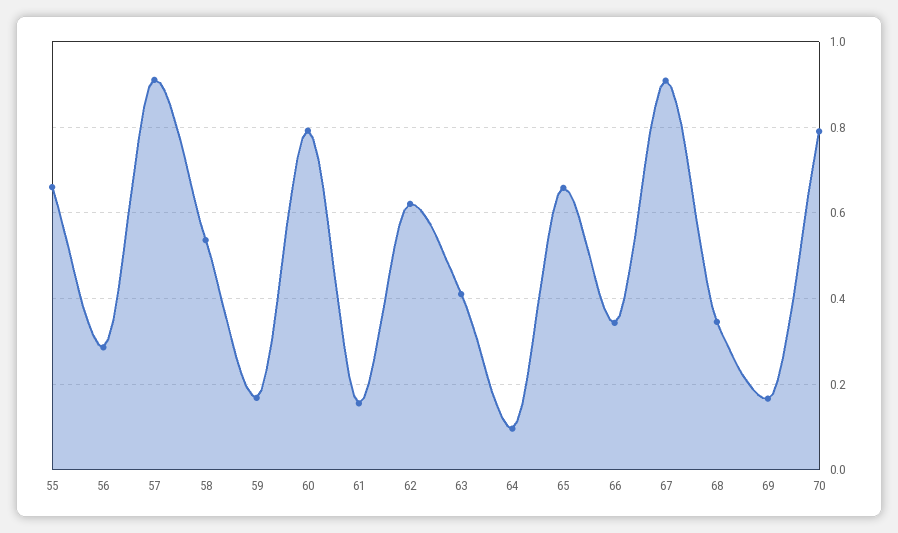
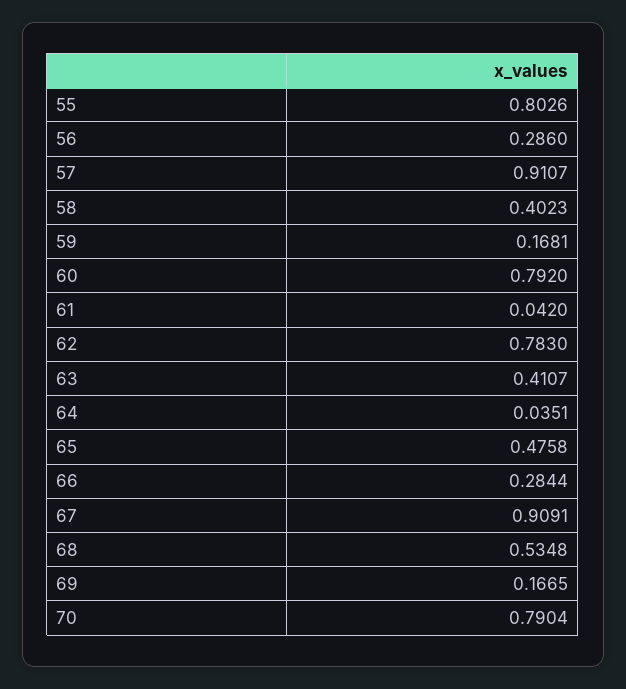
55: 0.66 -> 0.8026
58: 0.54 -> 0.4023
61: 0.16 -> 0.042
62: 0.62 -> 0.783
64: 0.1 -> 0.0351
65: 0.66 -> 0.4758
66: 0.34 -> 0.2844
68: 0.34 -> 0.5348

